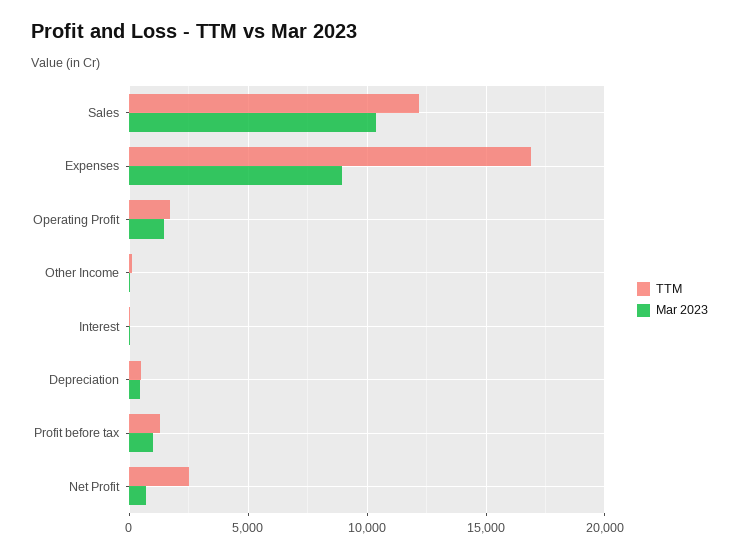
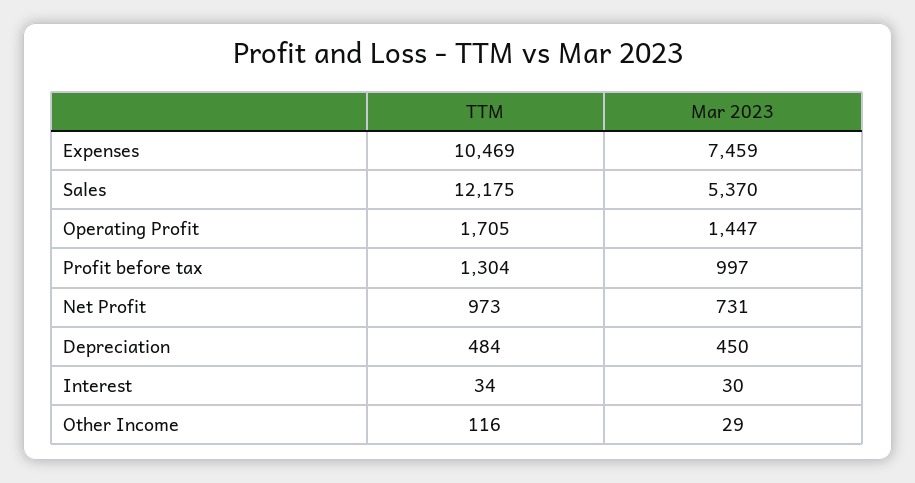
Mar 2023, Sales: 10500 -> 5370
TTM, Expenses: 17000 -> 10469
Mar 2023, Expenses: 9000 -> 7459
TTM, Net Profit: 2500 -> 973

